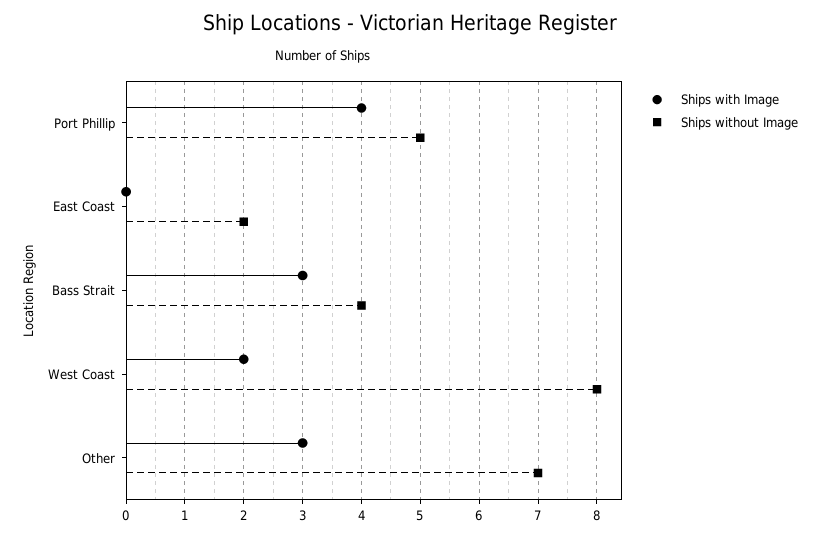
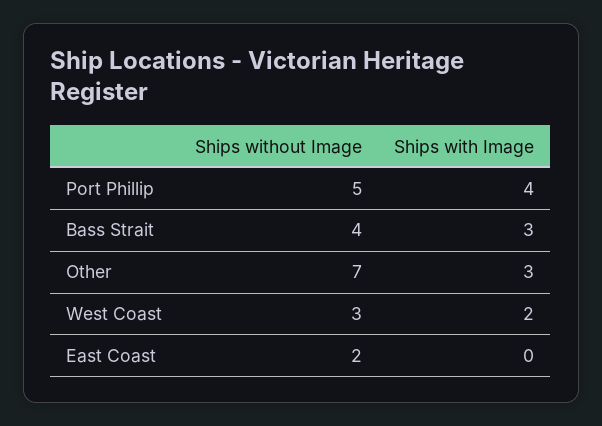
Ships without Image, West Coast: 8 -> 3

